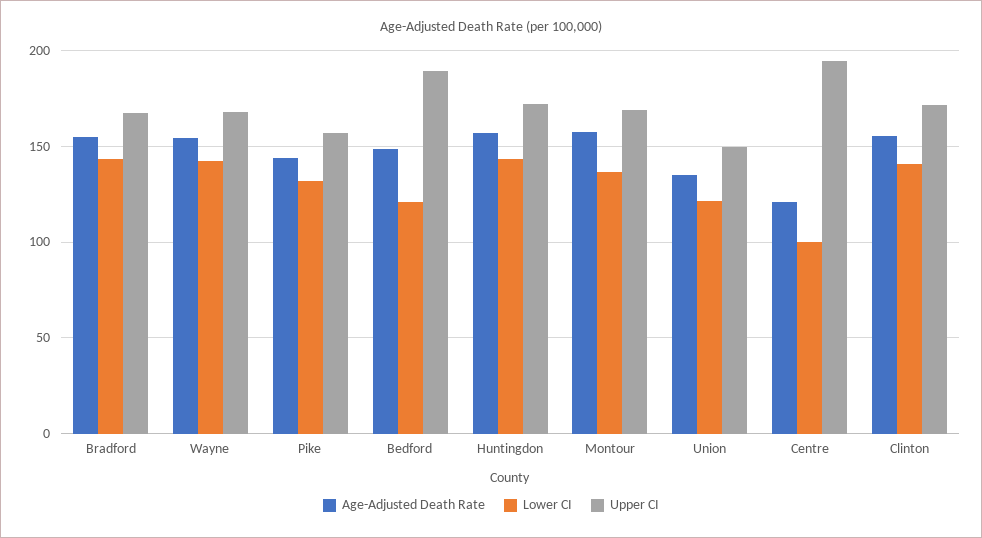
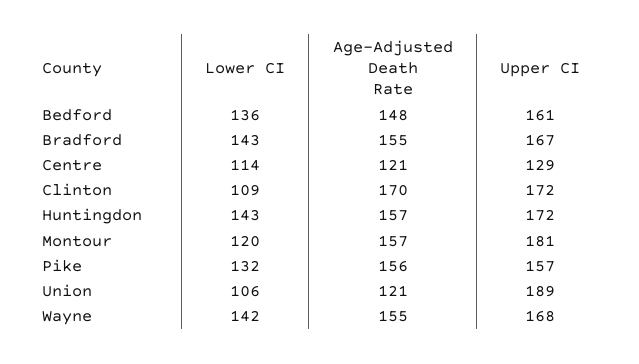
Age-Adjusted Death Rate, Pike: 145 -> 156
Lower CI, Bedford: 120 -> 136
Upper CI, Bedford: 190 -> 161
Lower CI, Montour: 135 -> 120
Upper CI, Montour: 170 -> 181
Age-Adjusted Death Rate, Union: 135 -> 121
Lower CI, Union: 120 -> 106
Upper CI, Union: 150 -> 189
Lower CI, Centre: 100 -> 114
Upper CI, Centre: 195 -> 129
Age-Adjusted Death Rate, Clinton: 155 -> 170
Lower CI, Clinton: 140 -> 109

